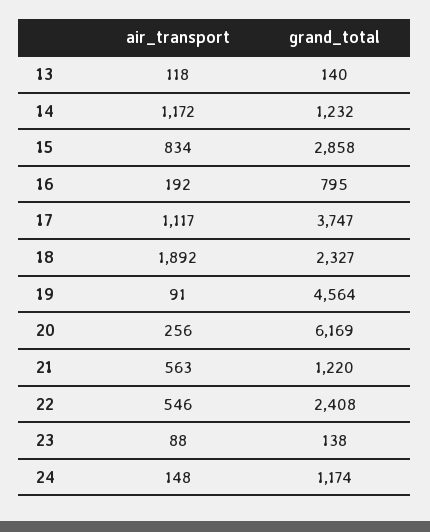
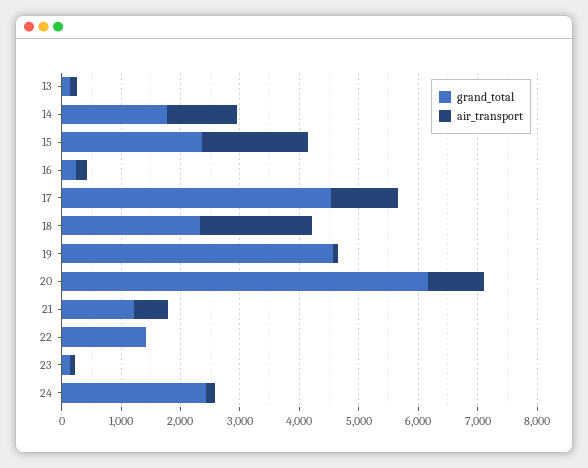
grand_total, 14: 1232 -> 1800
air_transport, 15: 834 -> 1800
grand_total, 15: 2858 -> 2400
grand_total, 16: 795 -> 200
grand_total, 17: 3747 -> 4600
air_transport, 20: 256 -> 1000
air_transport, 22: 546 -> 0
grand_total, 22: 2408 -> 1400
grand_total, 24: 1174 -> 2400

